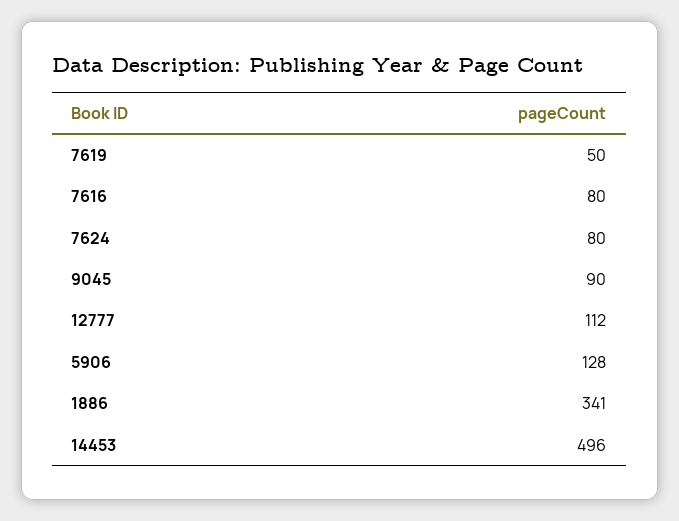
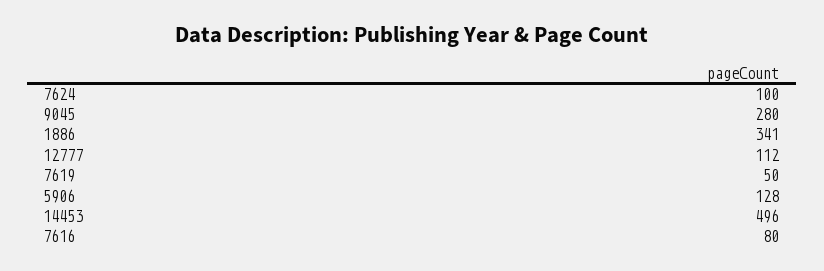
7624: 80 -> 100
9045: 90 -> 280

